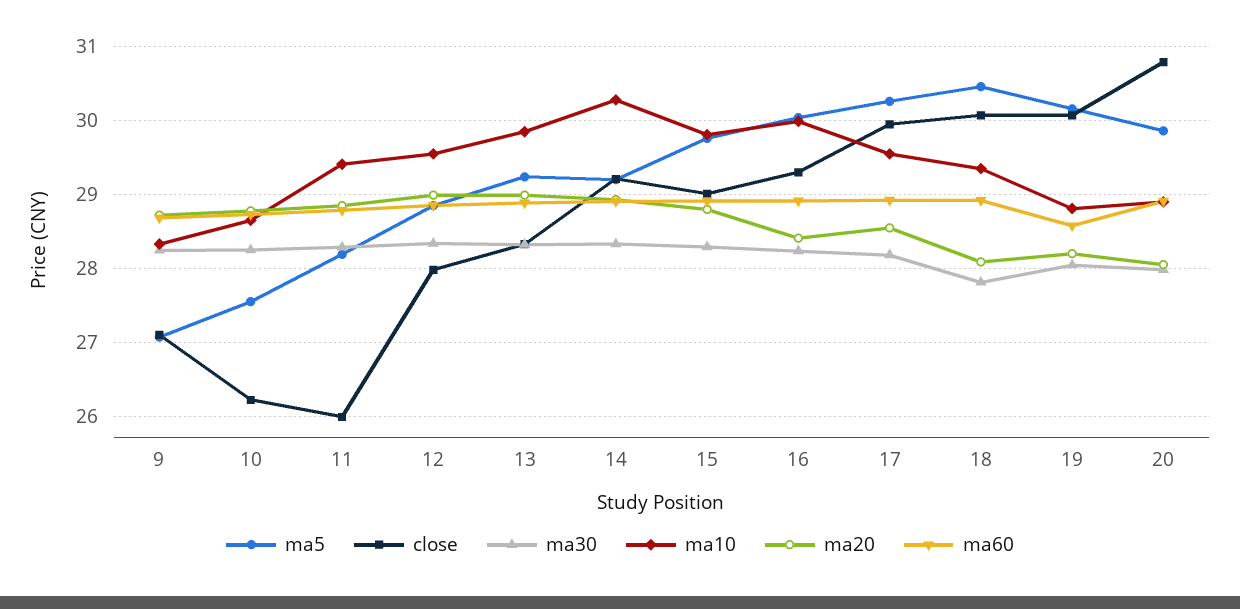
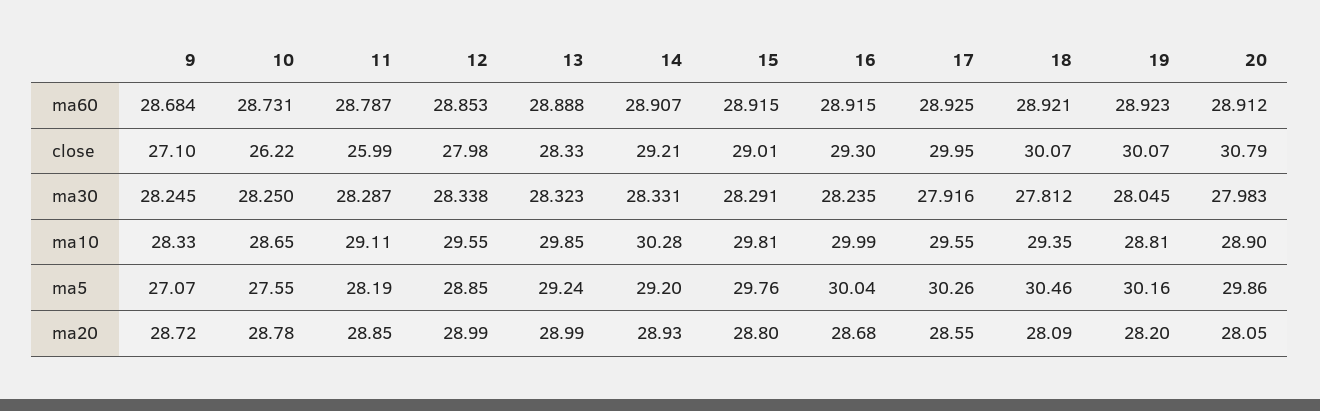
ma10, 11: 29.4 -> 29.11
ma20, 16: 28.4 -> 28.68
ma30, 17: 28.2 -> 27.916
ma60, 19: 28.6 -> 28.923

